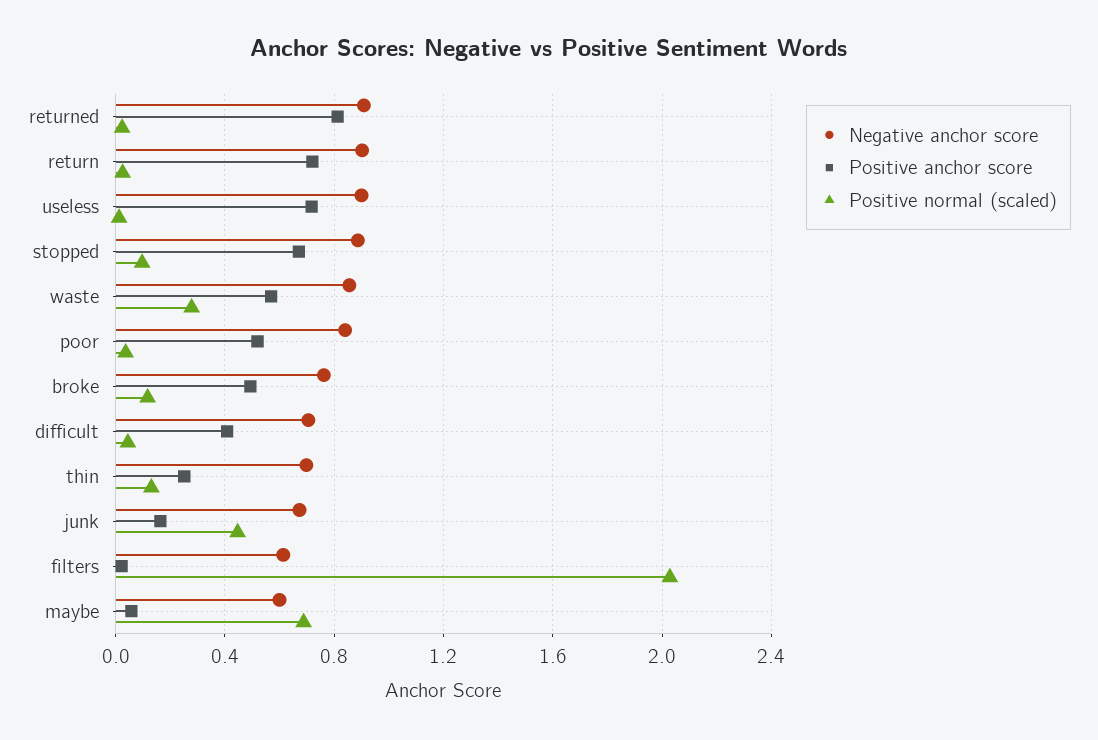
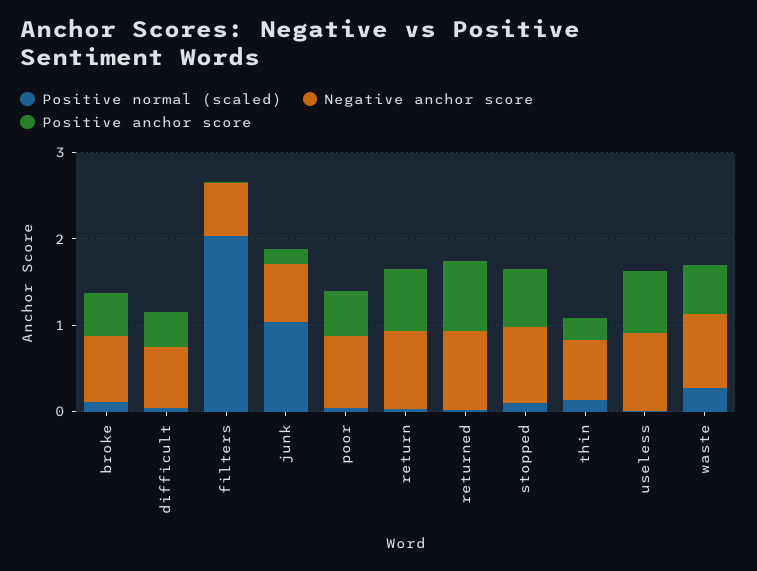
Positive normal (scaled), junk: 0.45 -> 1
Negative anchor score, maybe: 0.6 -> none
Positive anchor score, maybe: 0.05 -> none
Positive normal (scaled), maybe: 0.7 -> none

